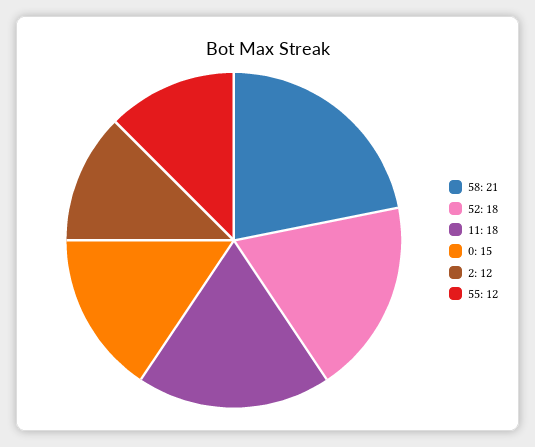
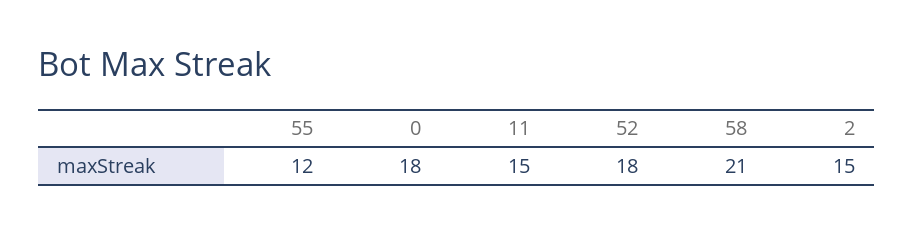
11: 18 -> 15
0: 15 -> 18
2: 12 -> 15

